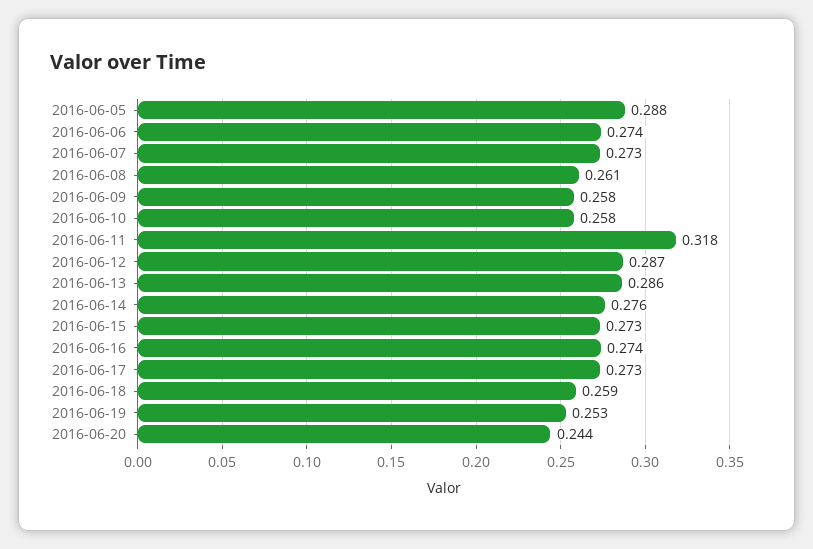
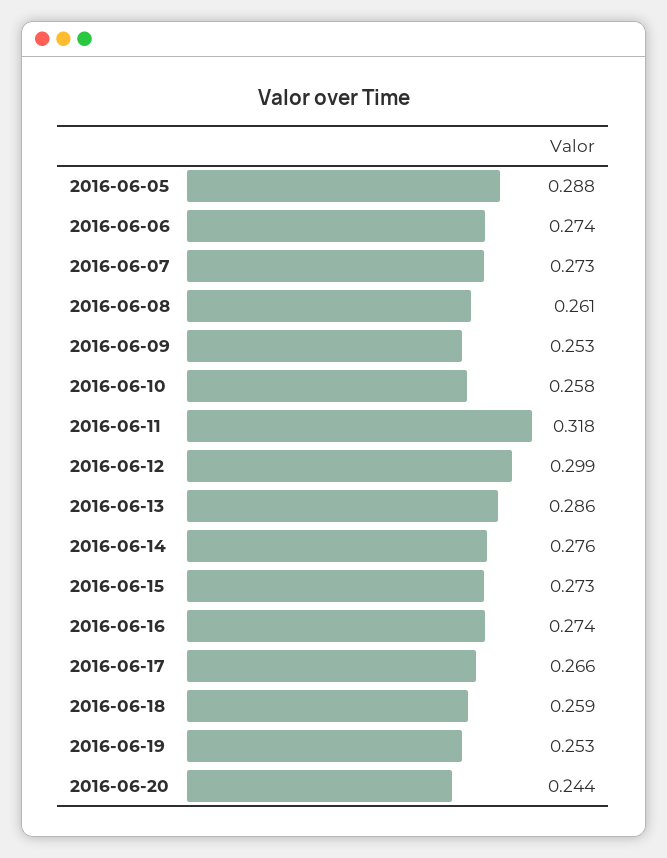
2016-06-09: 0.258 -> 0.253
2016-06-12: 0.287 -> 0.299
2016-06-17: 0.273 -> 0.266

